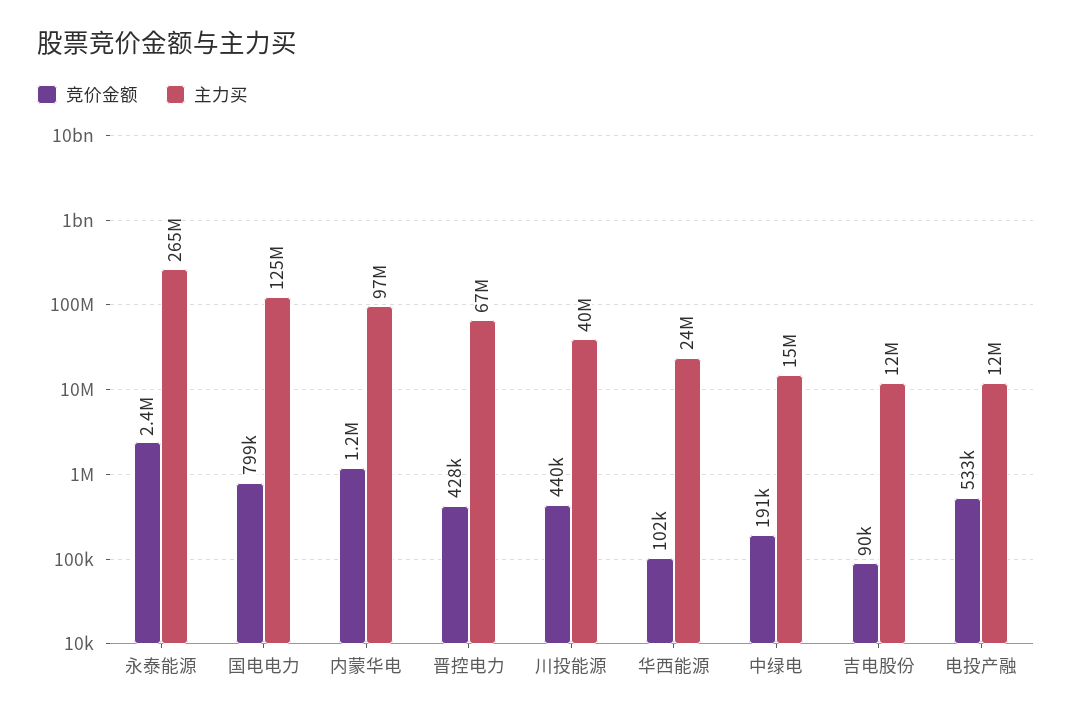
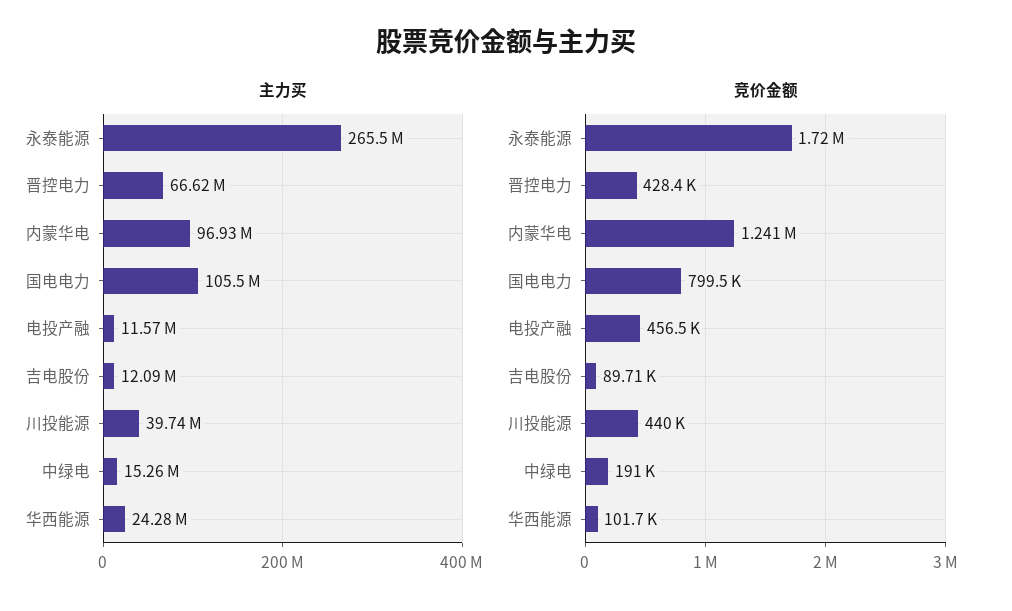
竞价金额, 永泰能源: 2400000 -> 1720000
主力买, 国电电力: 125000000 -> 105500000
竞价金额, 电投产融: 533000 -> 456500

